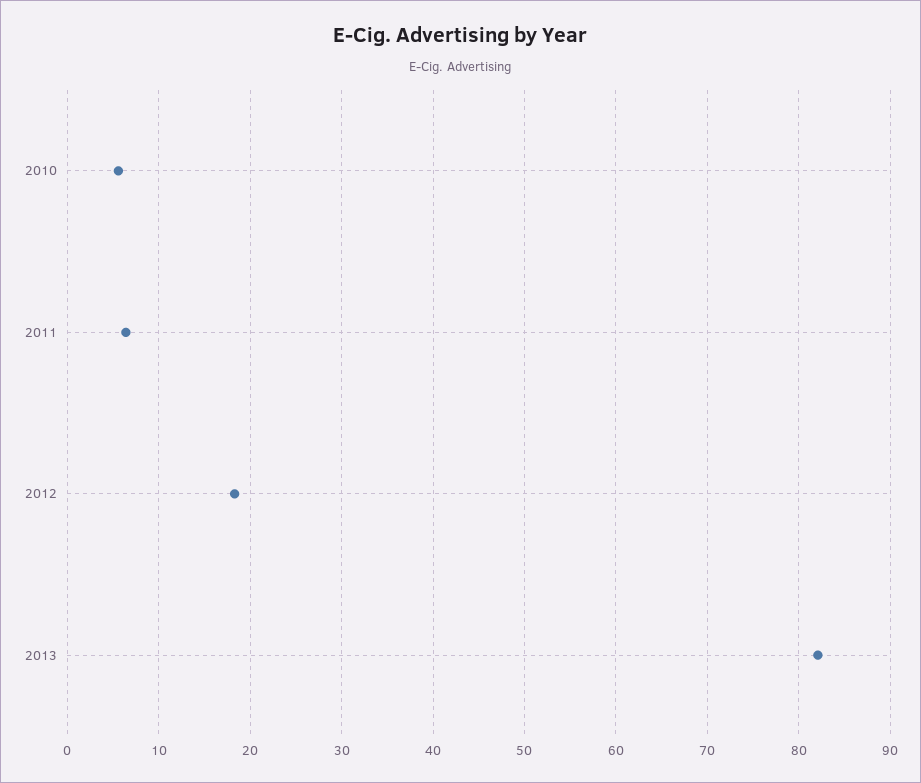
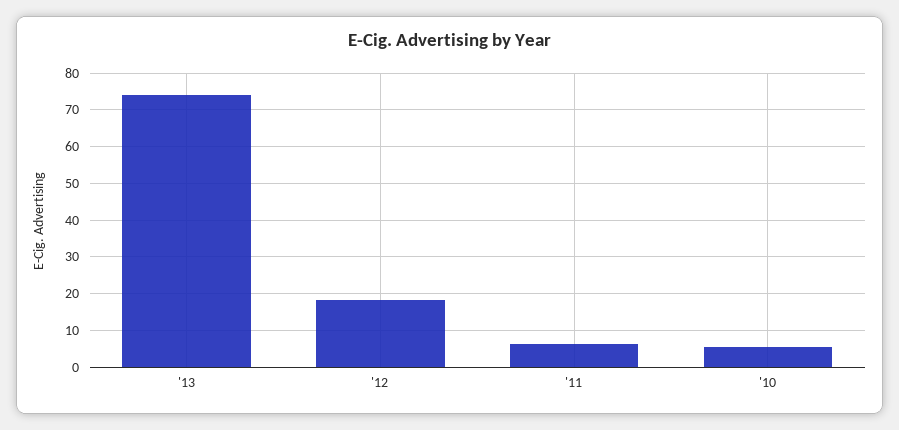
2013: 82 -> 74

